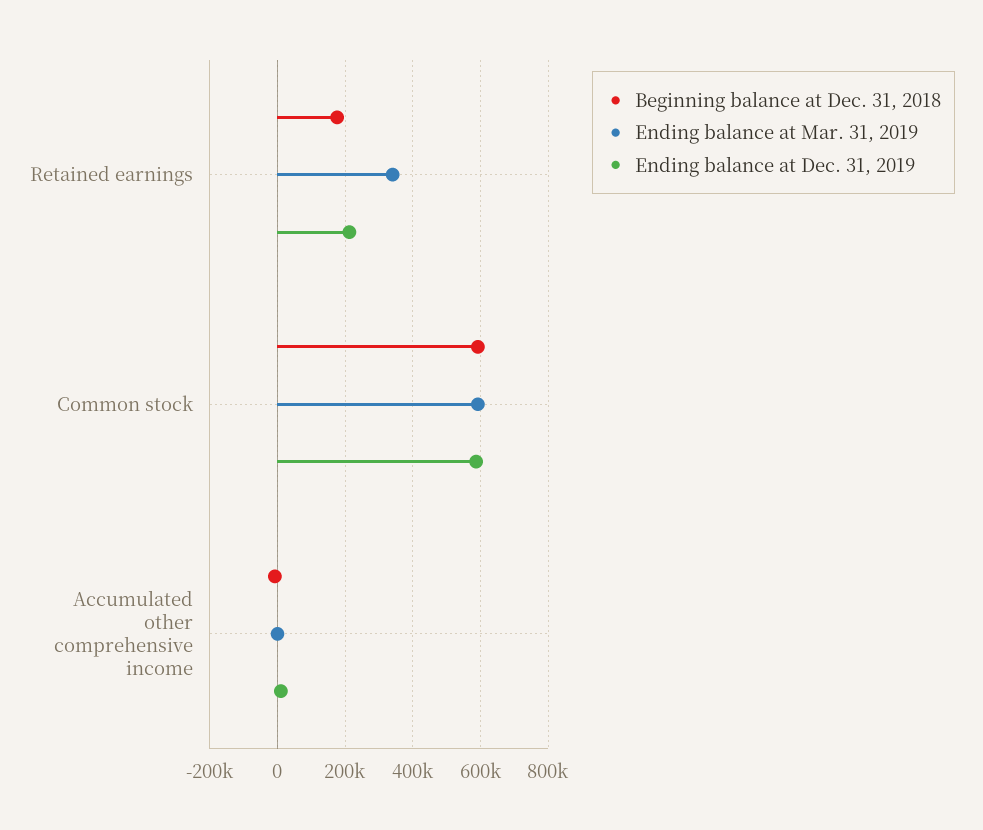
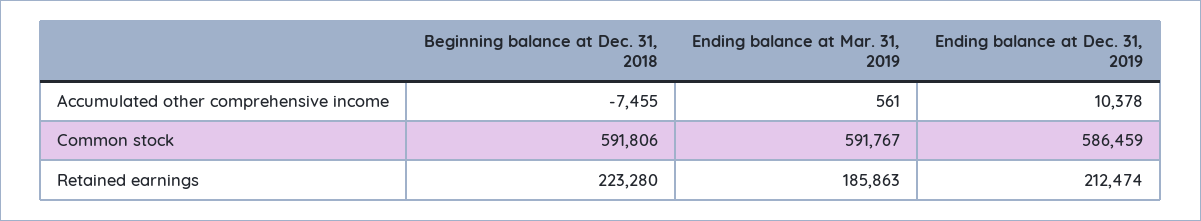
Beginning balance at Dec. 31, 2018, Retained earnings: 180000 -> 223280
Ending balance at Mar. 31, 2019, Retained earnings: 340000 -> 185863

